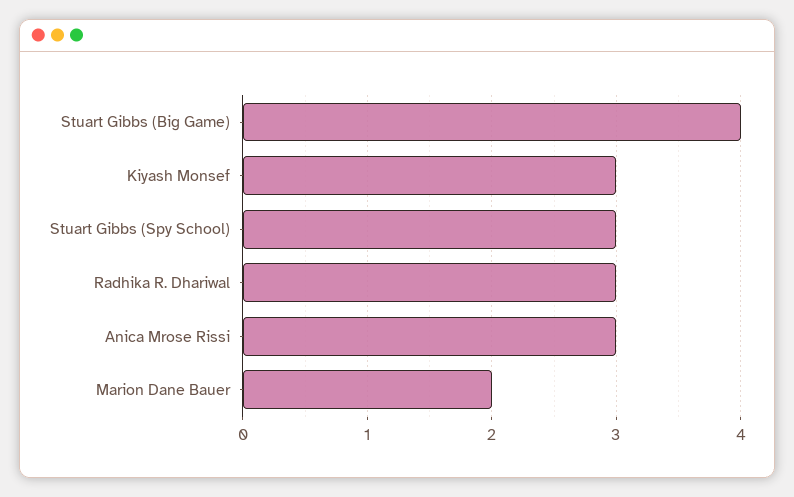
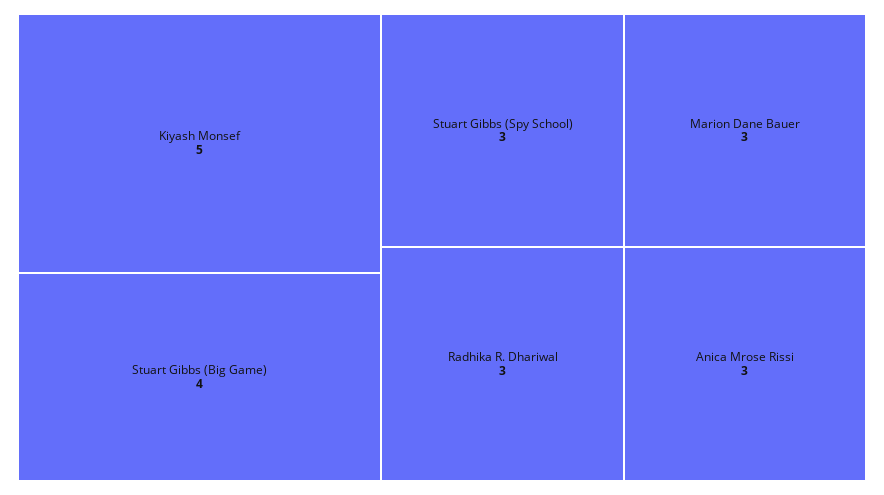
Kiyash Monsef: 3 -> 5
Marion Dane Bauer: 2 -> 3

